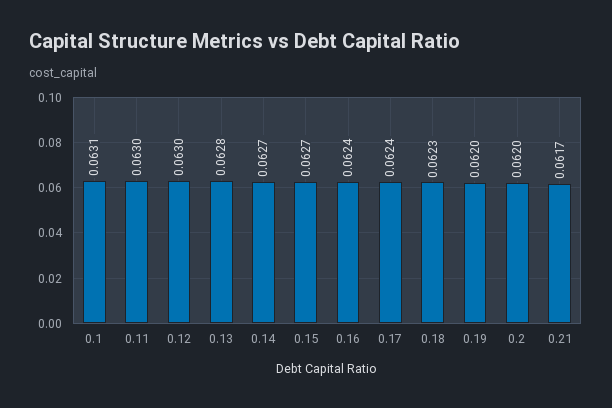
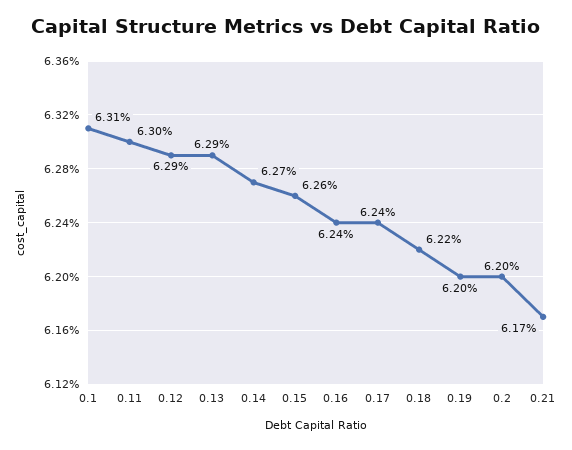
0.12: 0.063 -> 0.0629
0.13: 0.0628 -> 0.0629
0.15: 0.0627 -> 0.0626
0.18: 0.0623 -> 0.0622

